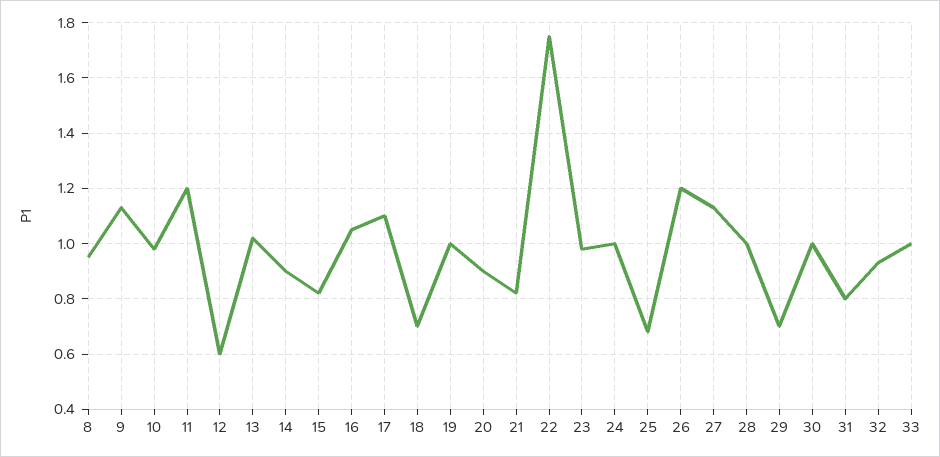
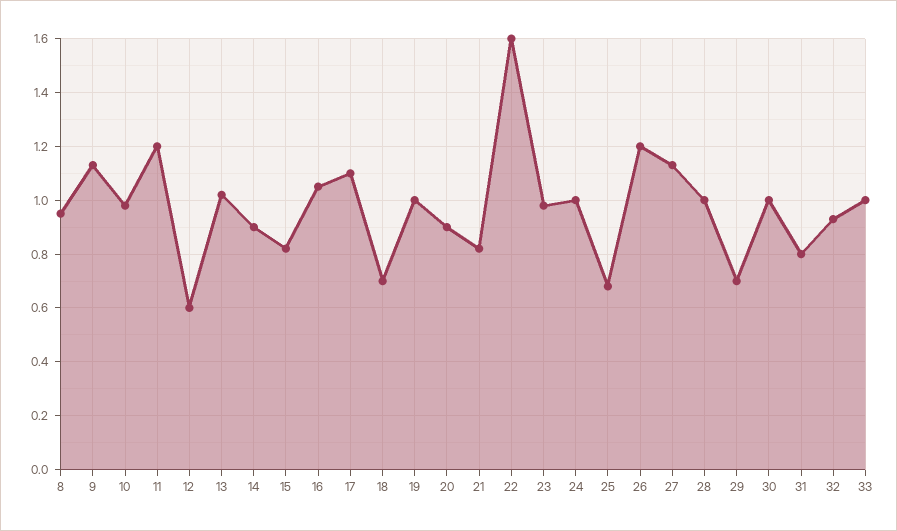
22: 1.75 -> 1.6

